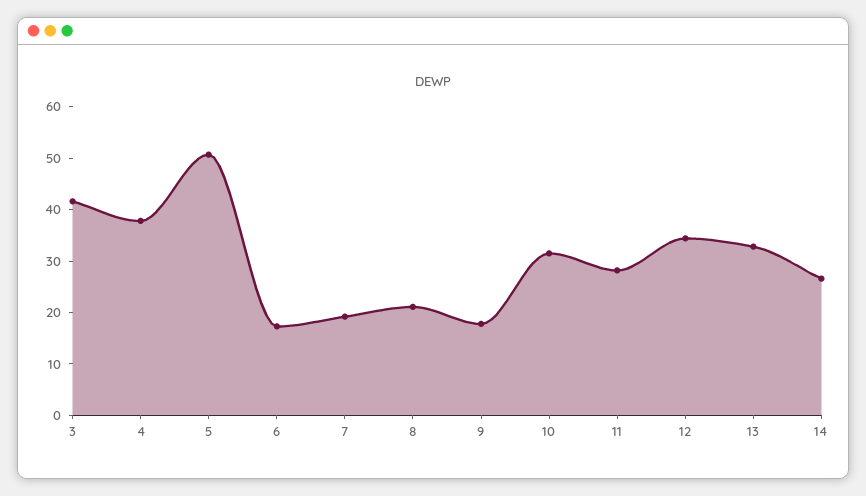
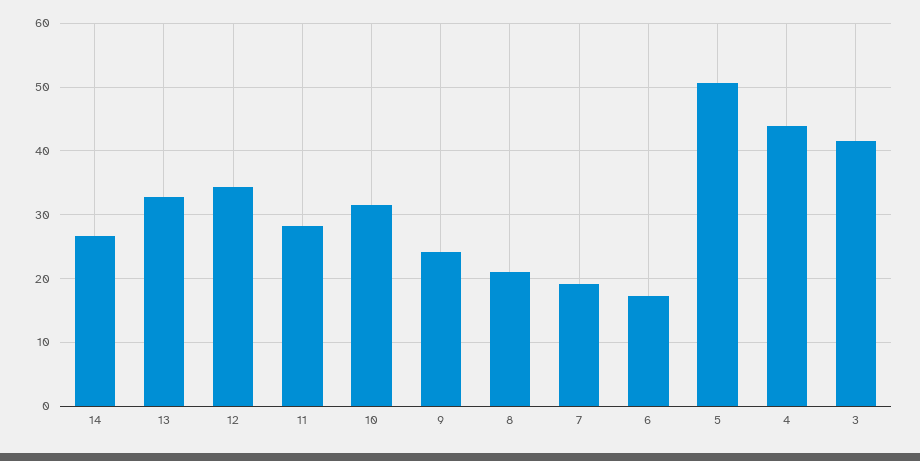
4: 38 -> 44
9: 18 -> 24

